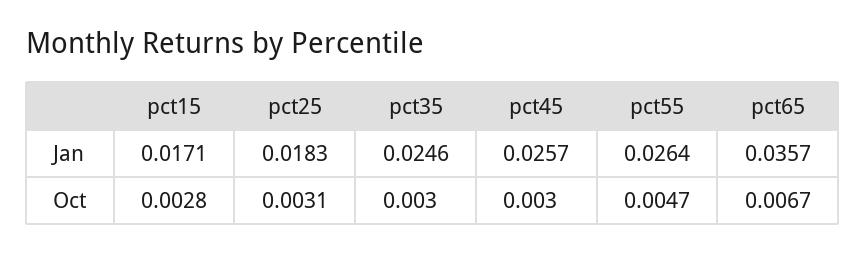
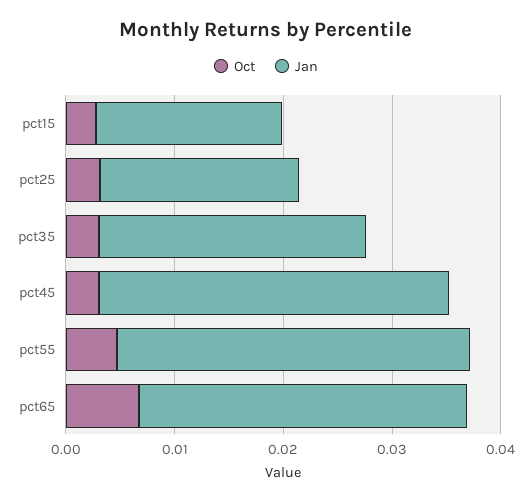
Jan, pct45: 0.0257 -> 0.032
Jan, pct55: 0.0264 -> 0.032
Jan, pct65: 0.0357 -> 0.03

